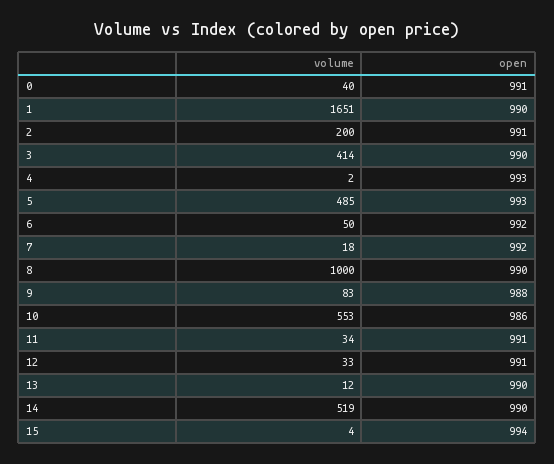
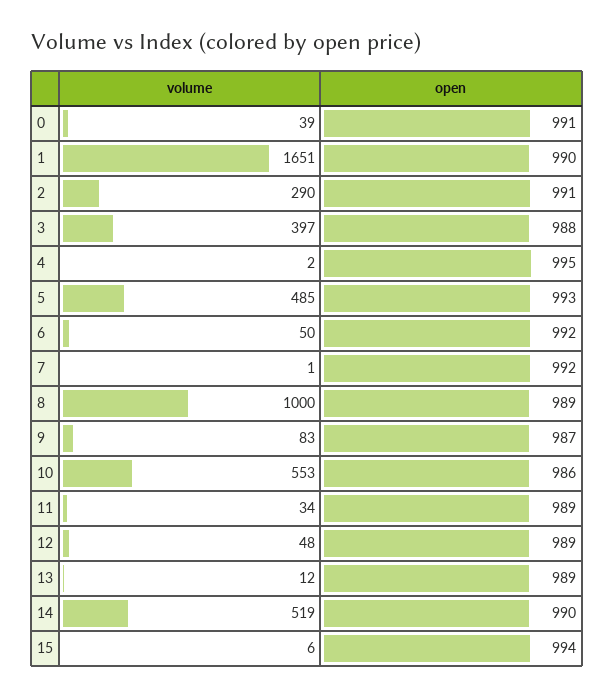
volume, 0: 40 -> 39
volume, 2: 200 -> 290
volume, 3: 414 -> 397
open, 3: 990 -> 988
open, 4: 993 -> 995
volume, 7: 18 -> 1
open, 8: 990 -> 989
open, 9: 988 -> 987
open, 11: 991 -> 989
volume, 12: 33 -> 48
open, 12: 991 -> 989
open, 13: 990 -> 989
volume, 15: 4 -> 6

